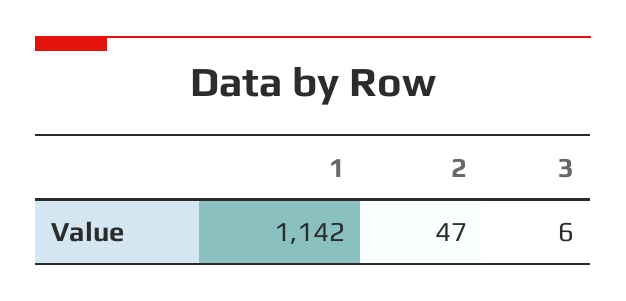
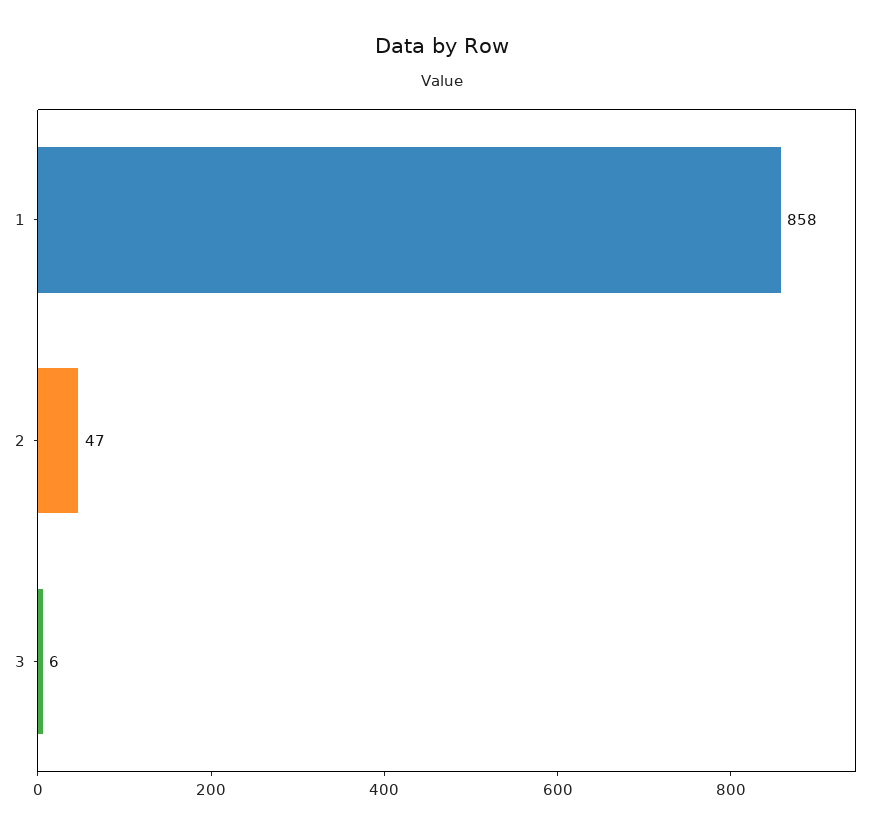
1: 1142 -> 858

